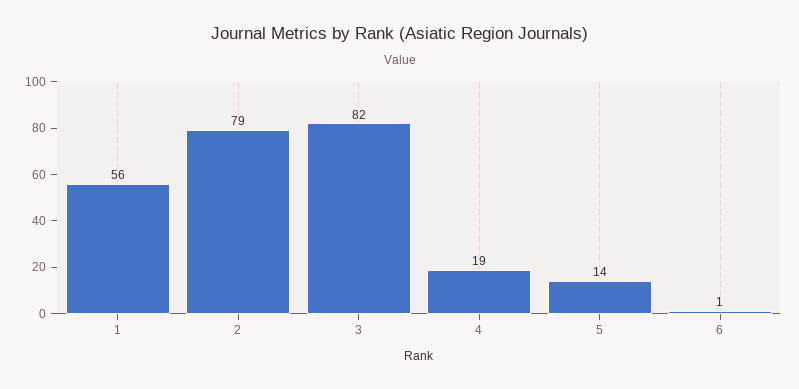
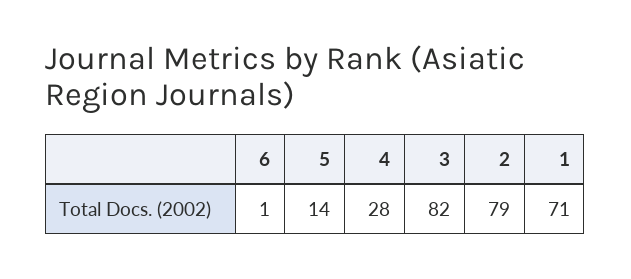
1: 56 -> 71
4: 19 -> 28

